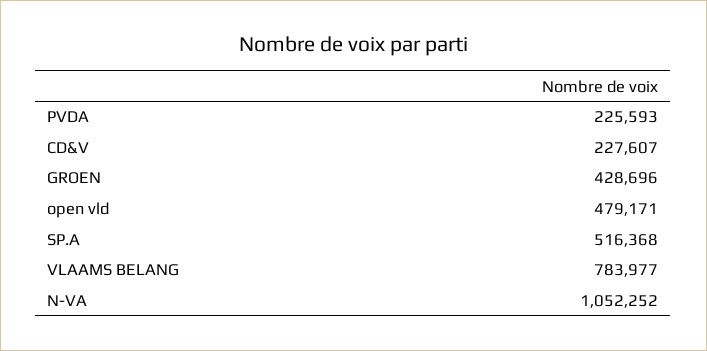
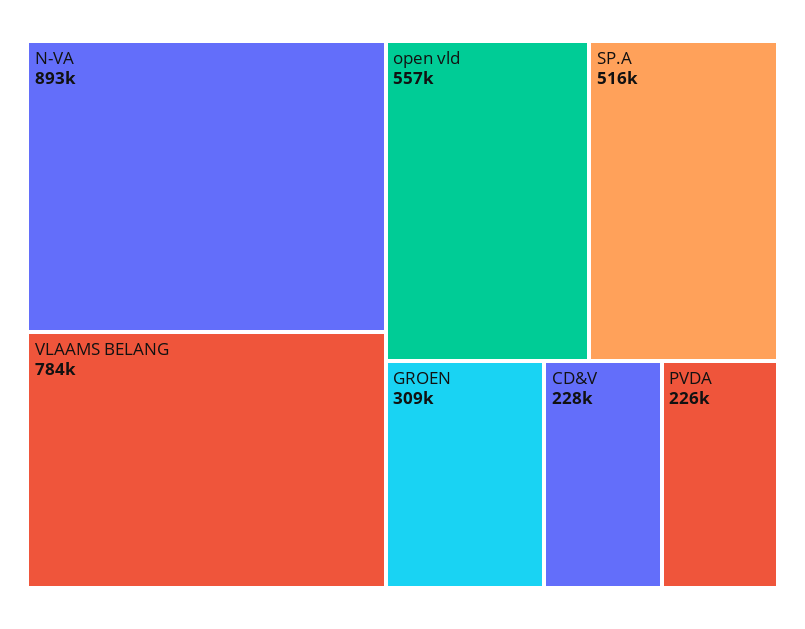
GROEN: 428696 -> 309000
open vld: 479171 -> 557000
N-VA: 1052252 -> 893000

